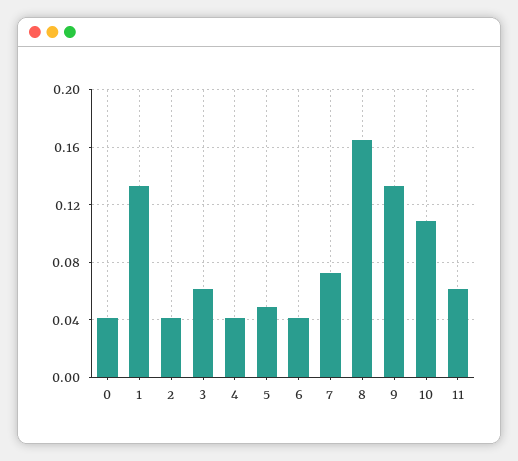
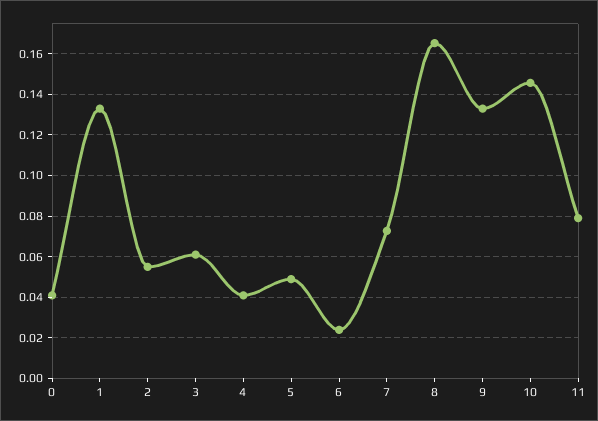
2: 0.04 -> 0.055
6: 0.04 -> 0.025
10: 0.11 -> 0.145
11: 0.06 -> 0.08

